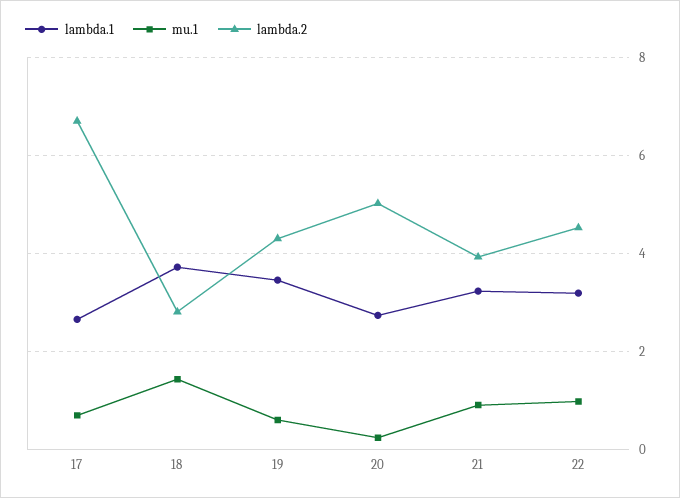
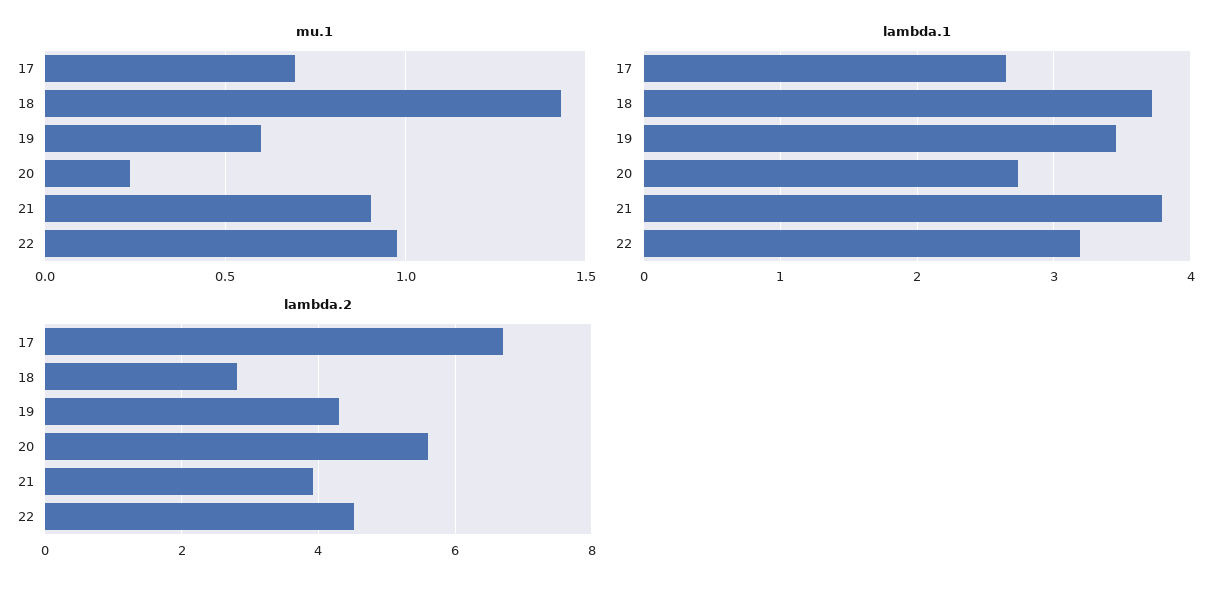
lambda.2, 20: 5 -> 5.6
lambda.1, 21: 3.2 -> 3.8

